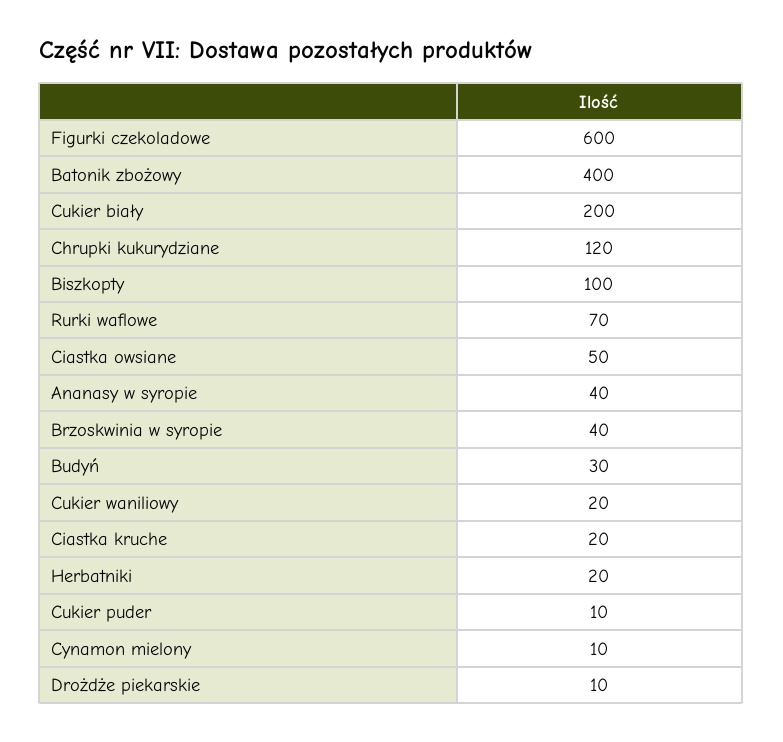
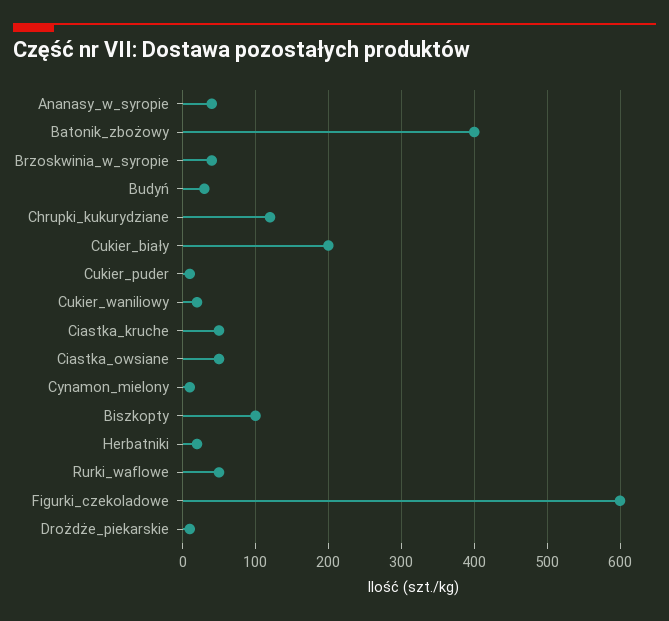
Rurki waflowe: 70 -> 50
Ciastka kruche: 20 -> 50

